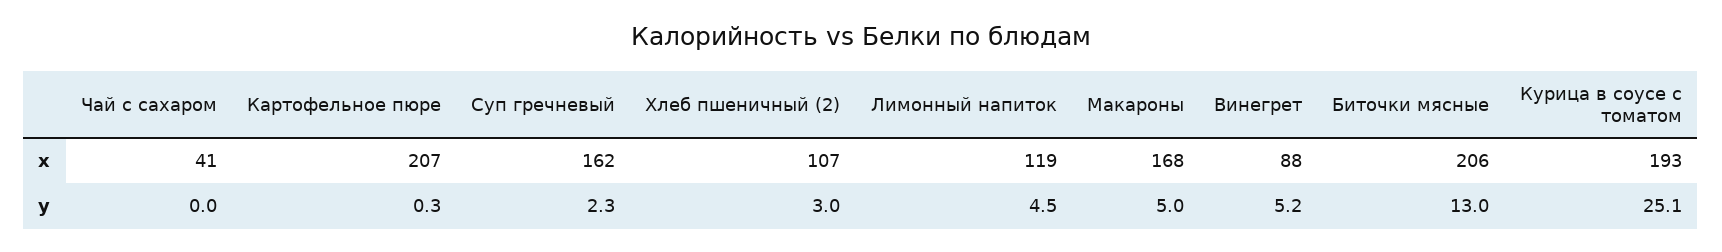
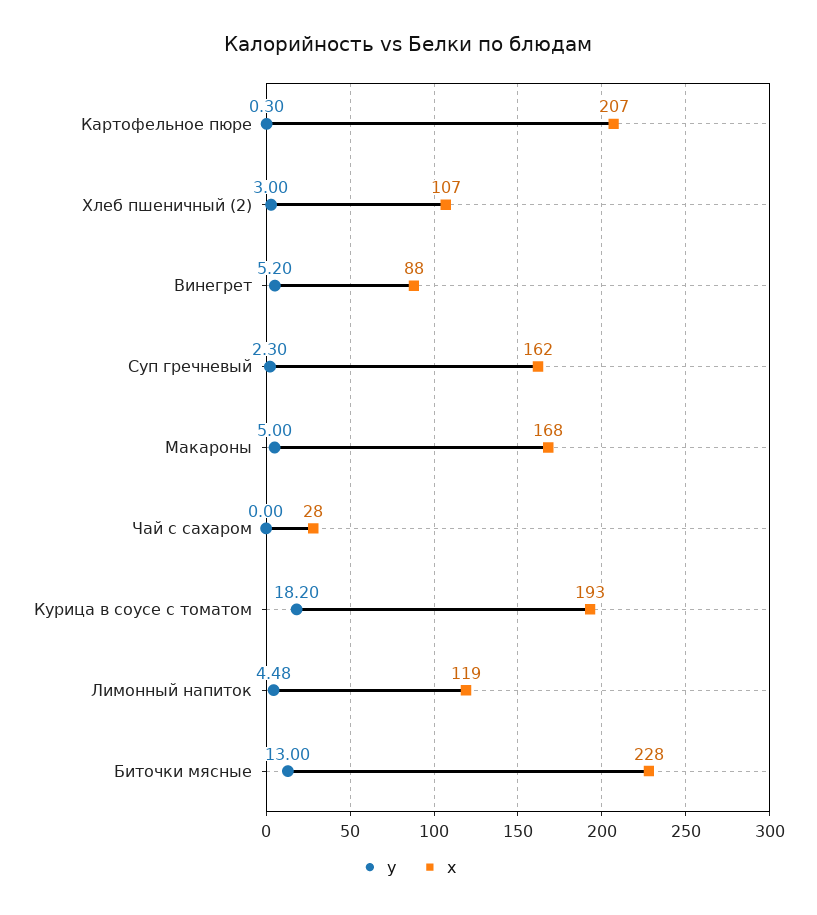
x, Чай с сахаром: 41 -> 28
x, Биточки мясные: 206 -> 228
y, Курица в соусе с томатом: 25.1 -> 18.2

